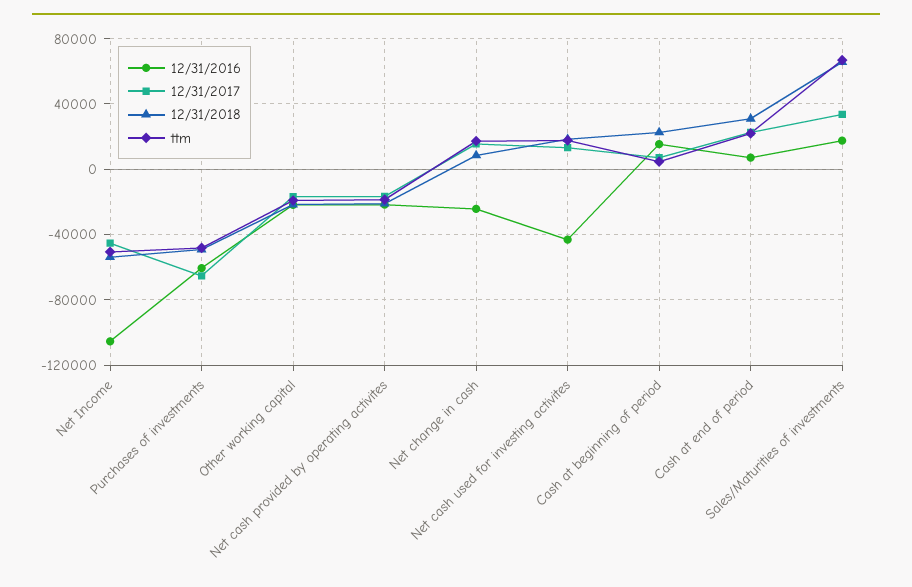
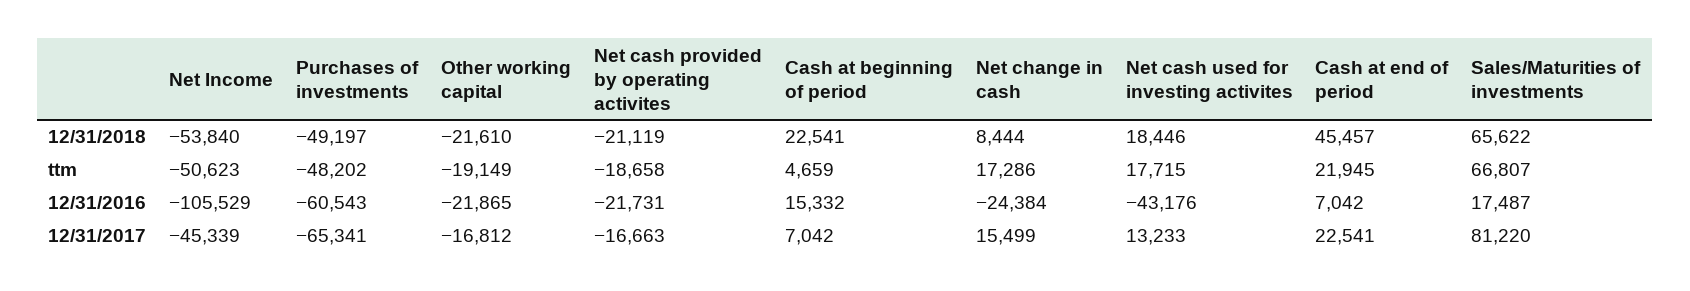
12/31/2018, Cash at end of period: 30000 -> 45457
12/31/2017, Sales/Maturities of investments: 35000 -> 81220

